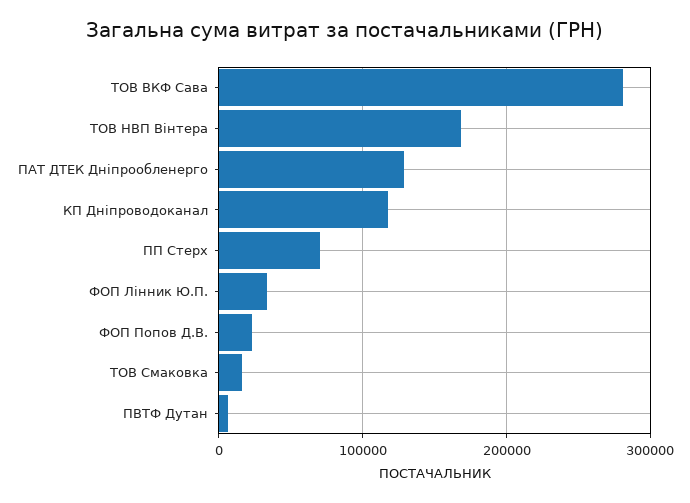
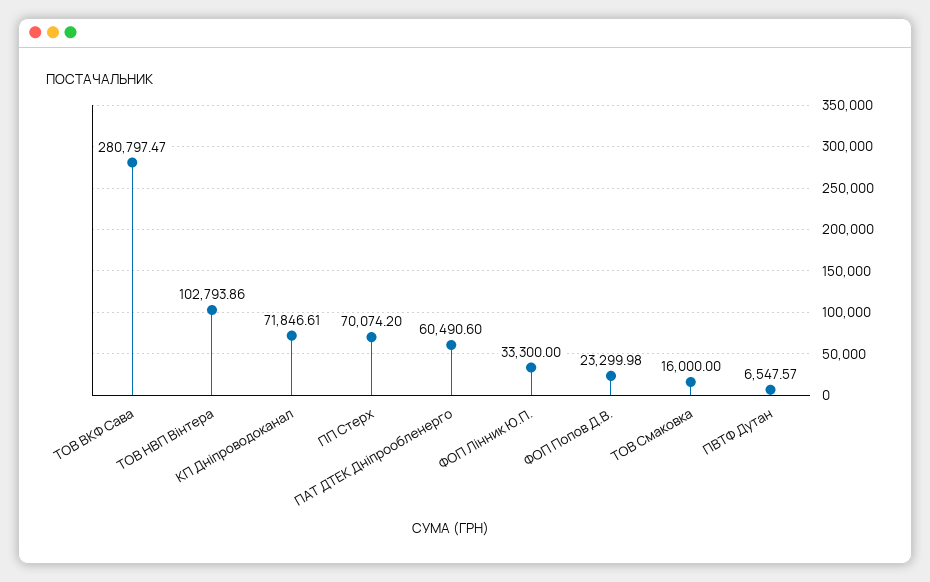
ТОВ НВП Вінтера: 170000 -> 102793.86
ПАТ ДТЕК Дніпрообленерго: 130000 -> 60490.6
КП Дніпроводоканал: 120000 -> 71846.61

